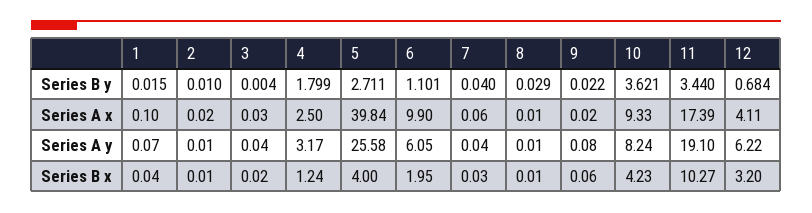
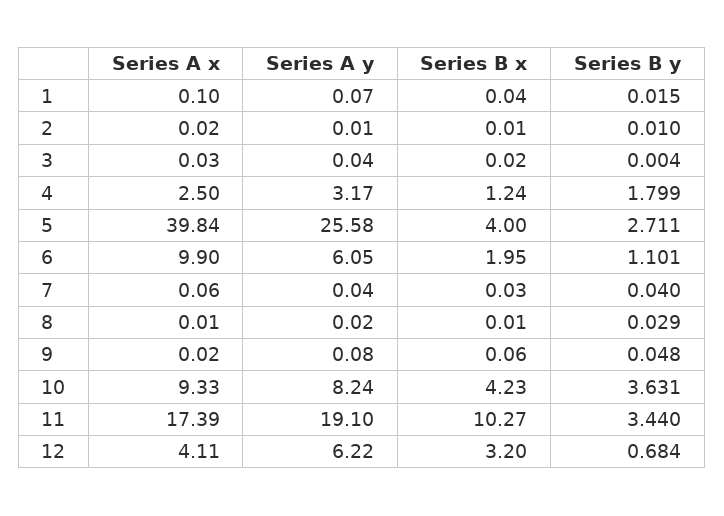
9, Series B y: 0.022 -> 0.048
10, Series B y: 3.621 -> 3.631
8, Series A y: 0.01 -> 0.02

